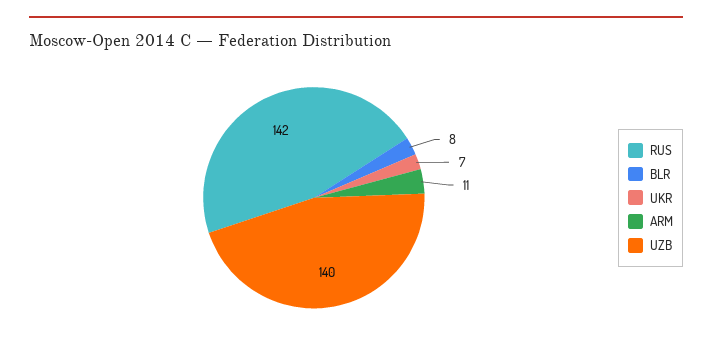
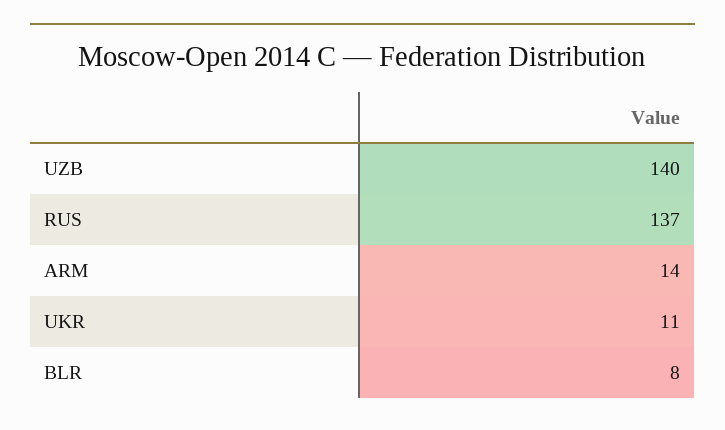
RUS: 142 -> 137
UKR: 7 -> 11
ARM: 11 -> 14

